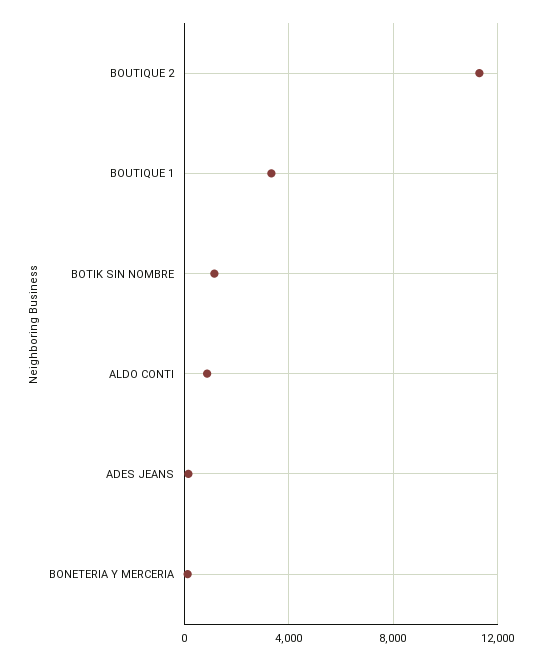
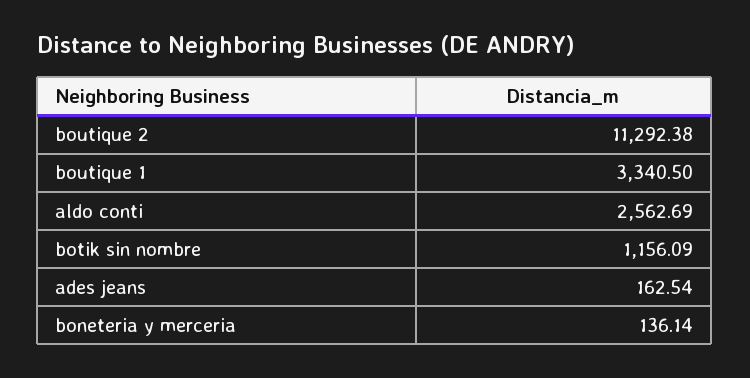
ALDO CONTI: 1000 -> 2562.69

